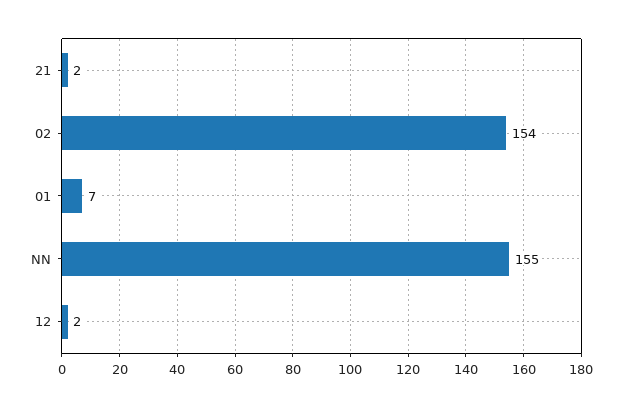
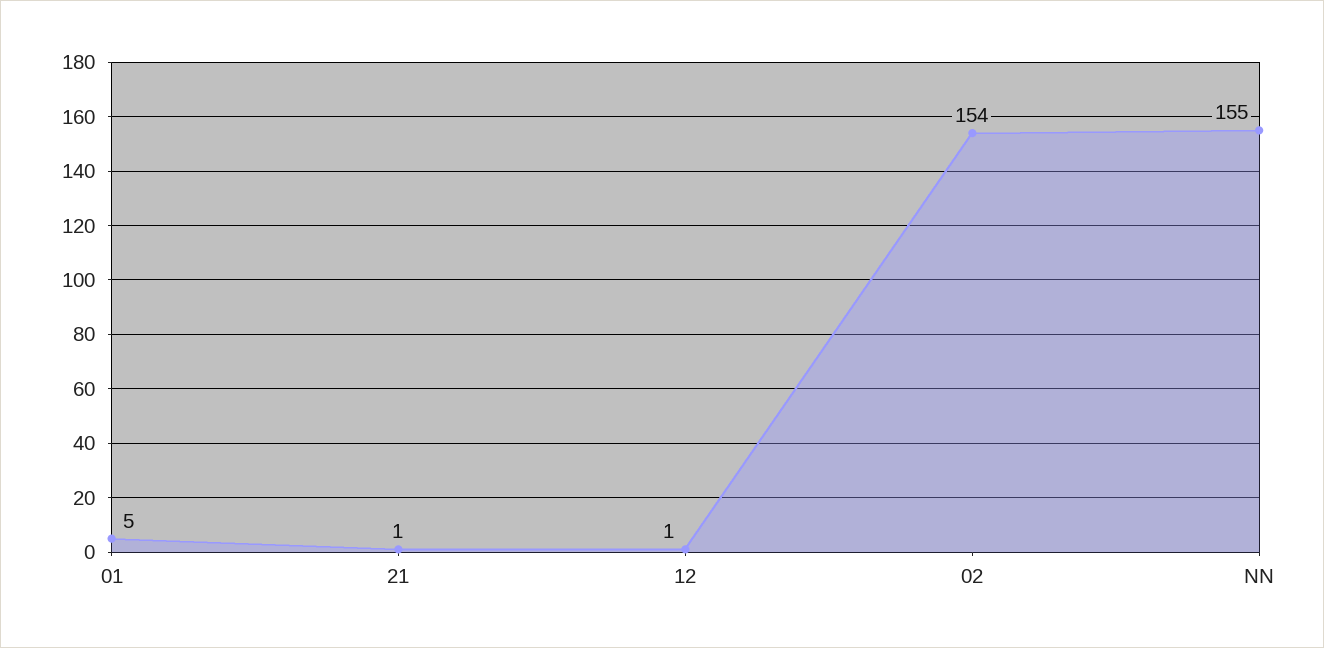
21: 2 -> 1
01: 7 -> 5
12: 2 -> 1

